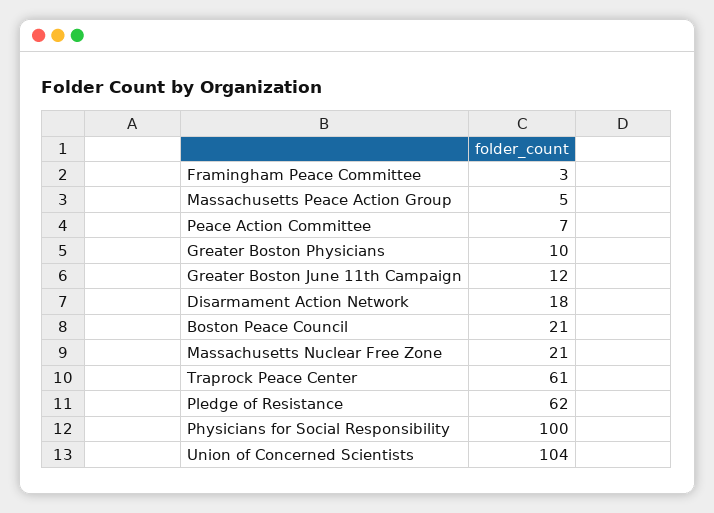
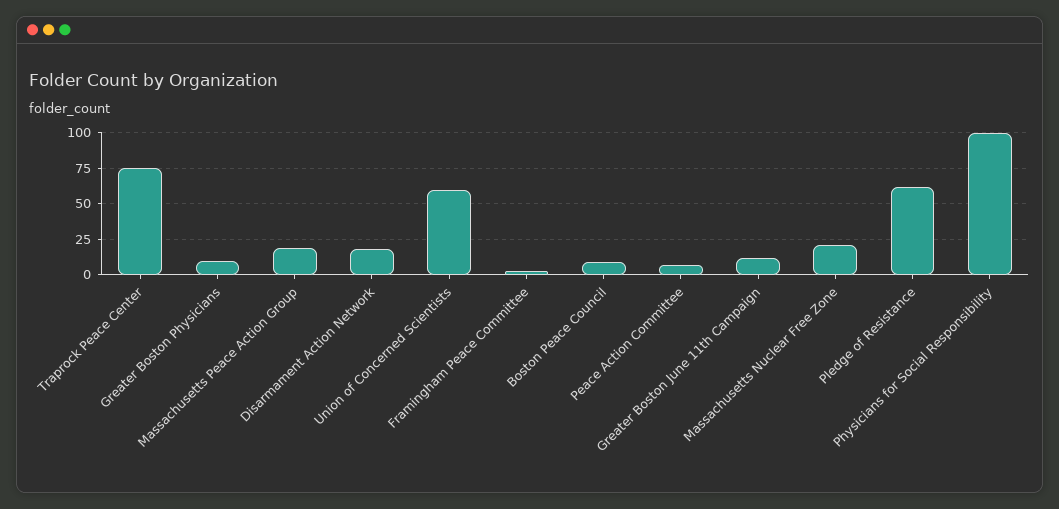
Massachusetts Peace Action Group: 5 -> 20
Boston Peace Council: 21 -> 10
Traprock Peace Center: 61 -> 75
Union of Concerned Scientists: 104 -> 60

